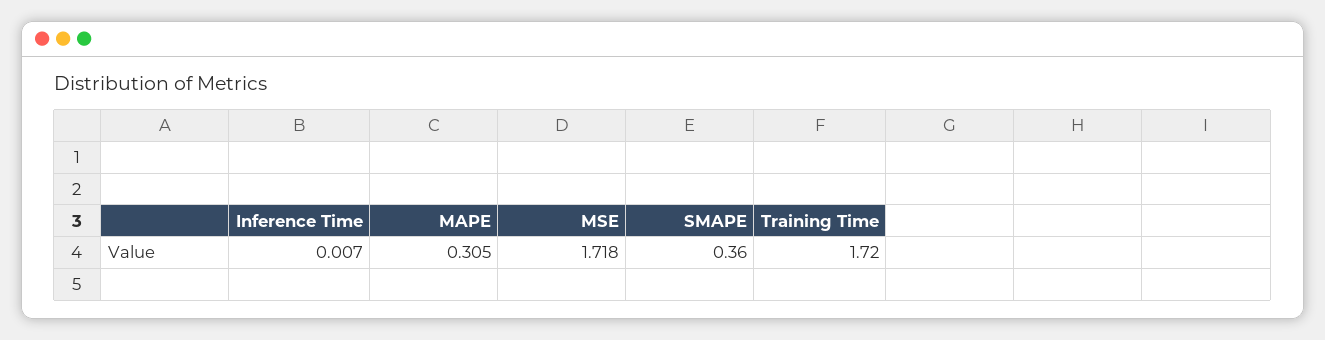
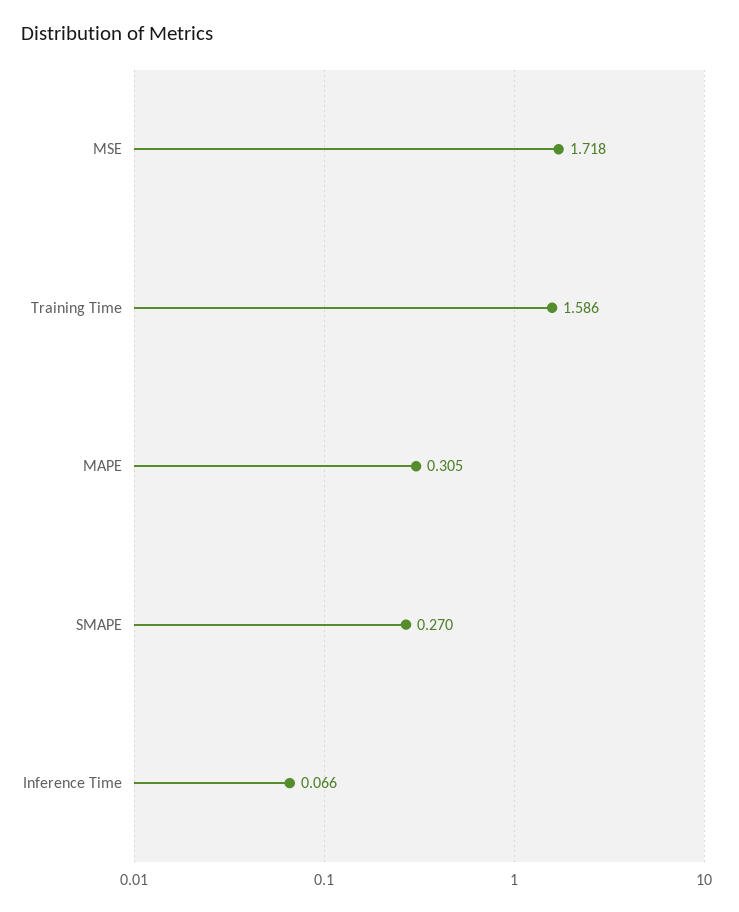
Inference Time: 0.007 -> 0.066
SMAPE: 0.36 -> 0.27
Training Time: 1.72 -> 1.586

